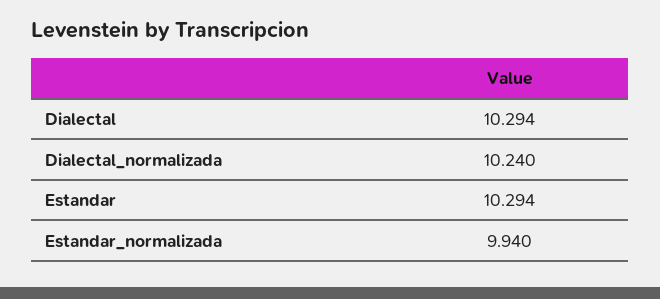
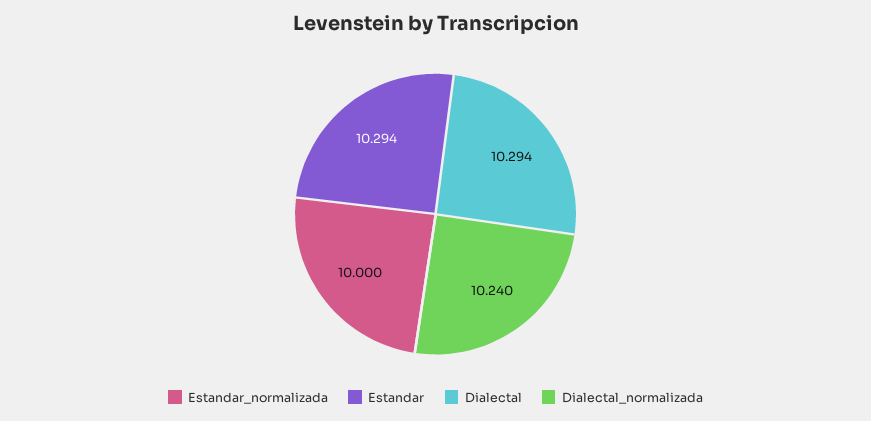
Estandar_normalizada: 9.94 -> 10

